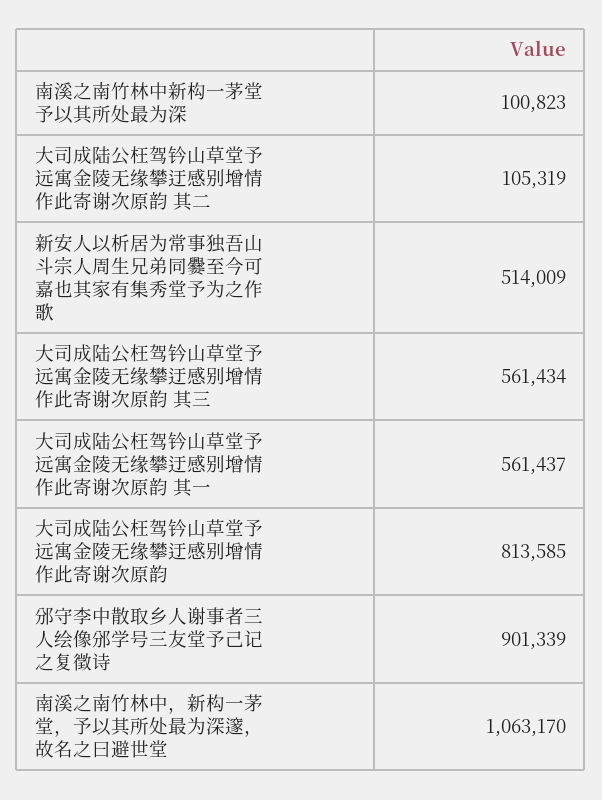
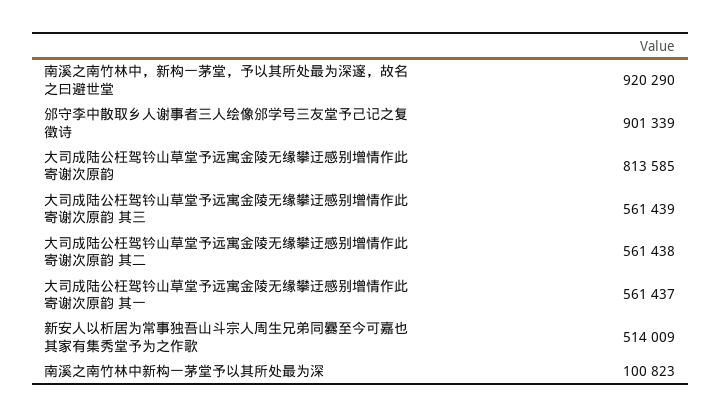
大司成陆公枉驾钤山草堂予远寓金陵无缘攀迂感别增情作此寄谢次原韵 其二: 105319 -> 561438
大司成陆公枉驾钤山草堂予远寓金陵无缘攀迂感别增情作此寄谢次原韵 其三: 561434 -> 561439
南溪之南竹林中，新构一茅堂，予以其所处最为深邃，故名之曰避世堂: 1063170 -> 920290

